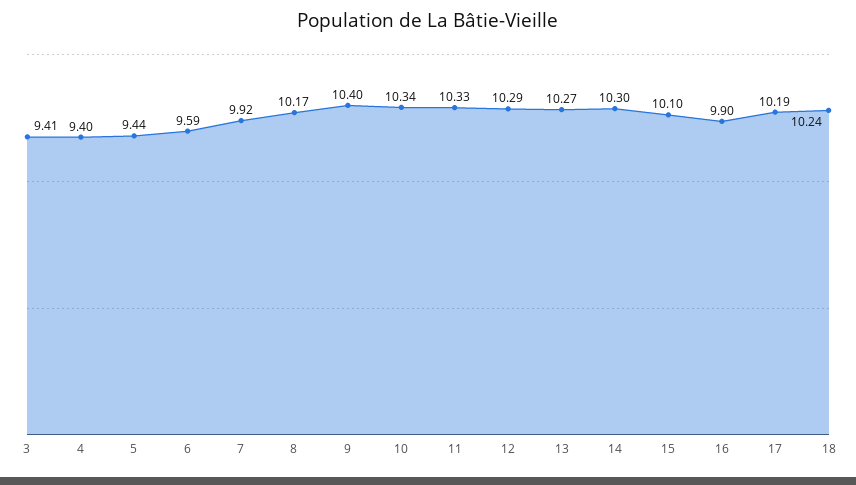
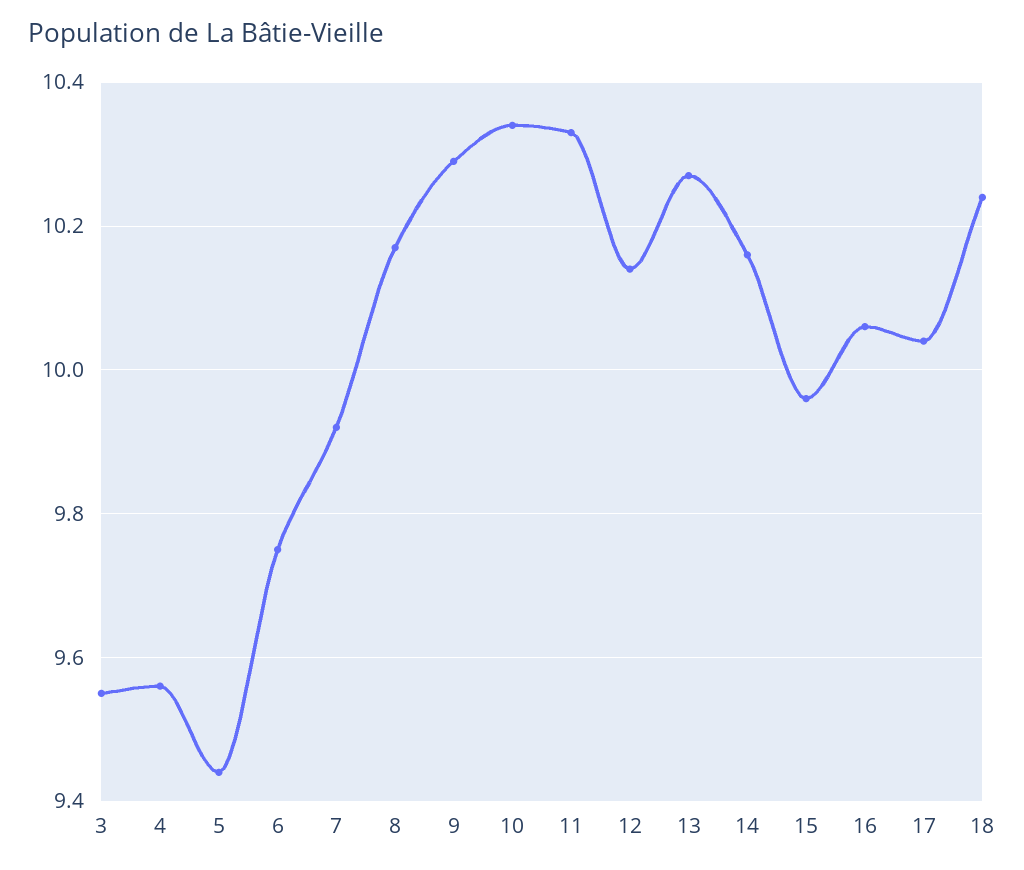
3: 9.41 -> 9.55
4: 9.4 -> 9.55
6: 9.59 -> 9.75
9: 10.4 -> 10.3
12: 10.29 -> 10.15
14: 10.3 -> 10.15
15: 10.1 -> 9.95
16: 9.9 -> 10.05
17: 10.19 -> 10.05

